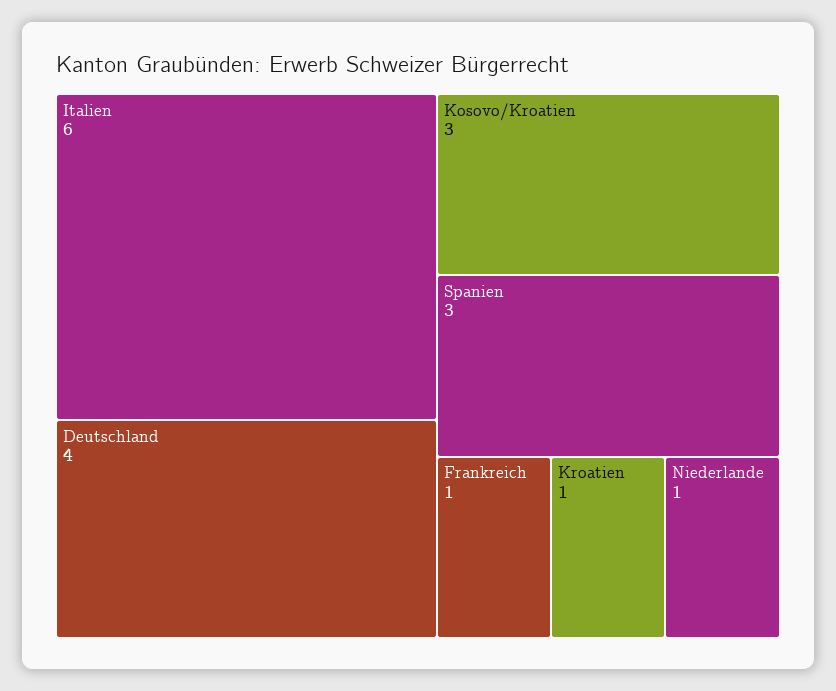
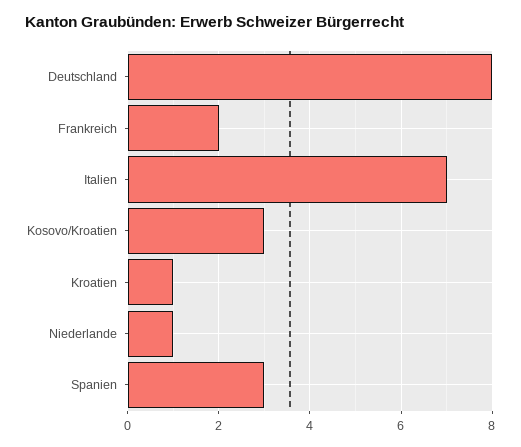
Italien: 6 -> 7
Deutschland: 4 -> 8
Frankreich: 1 -> 2

